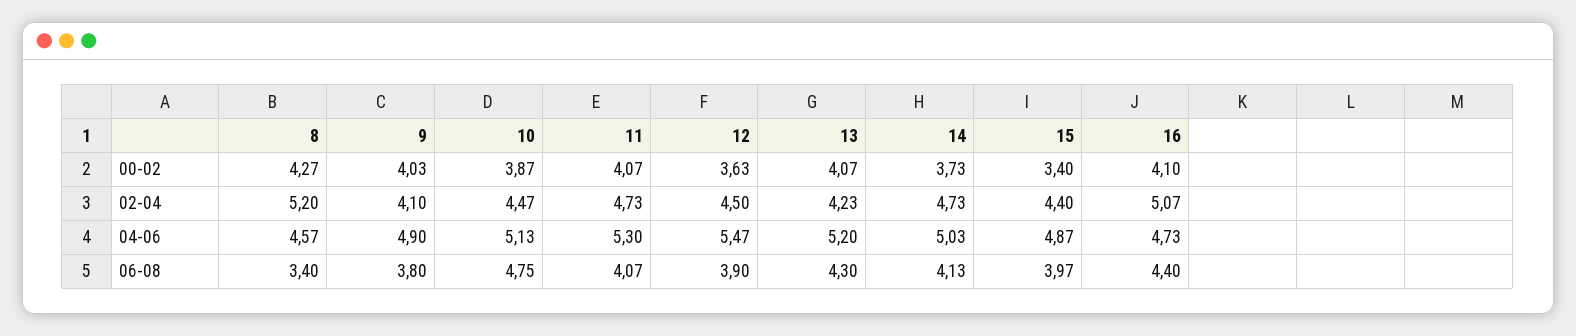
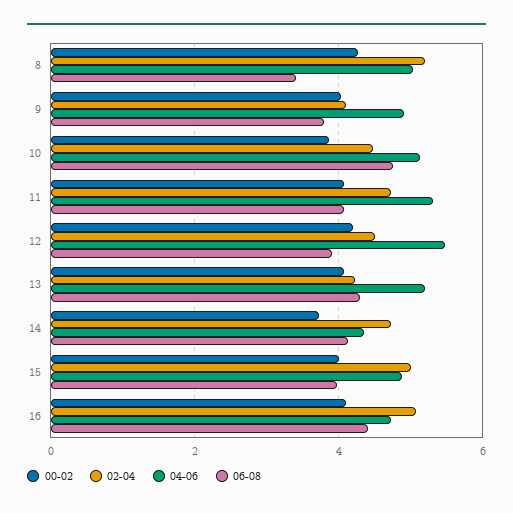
00-02, 12: 3.63 -> 4.2
00-02, 15: 3.4 -> 4
02-04, 15: 4.4 -> 5
04-06, 8: 4.57 -> 5
04-06, 14: 5.03 -> 4.4

